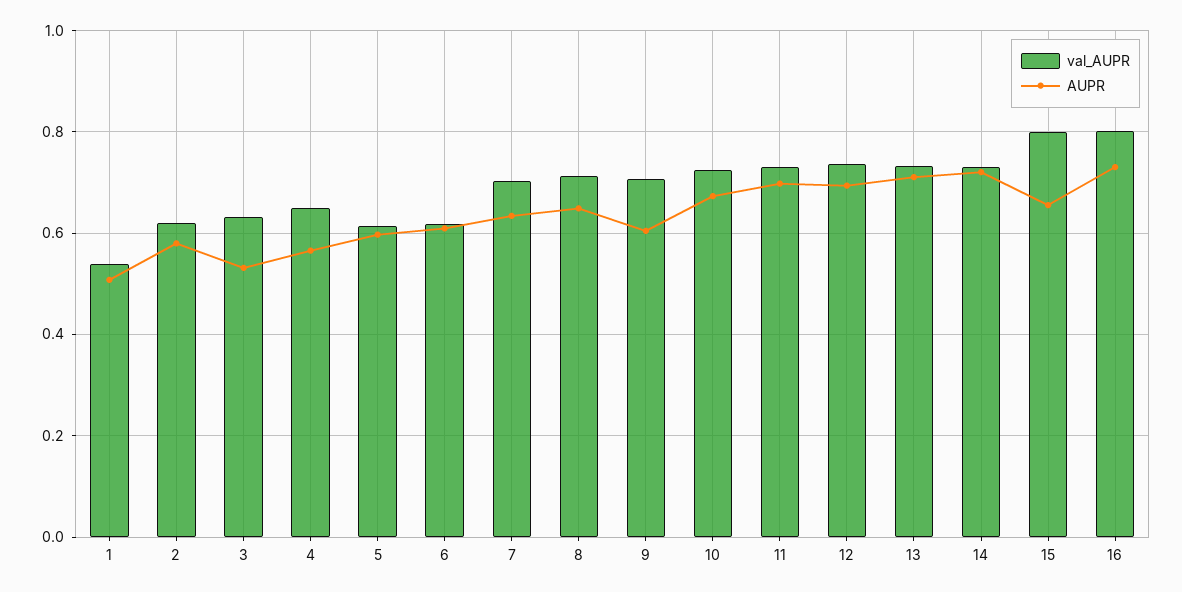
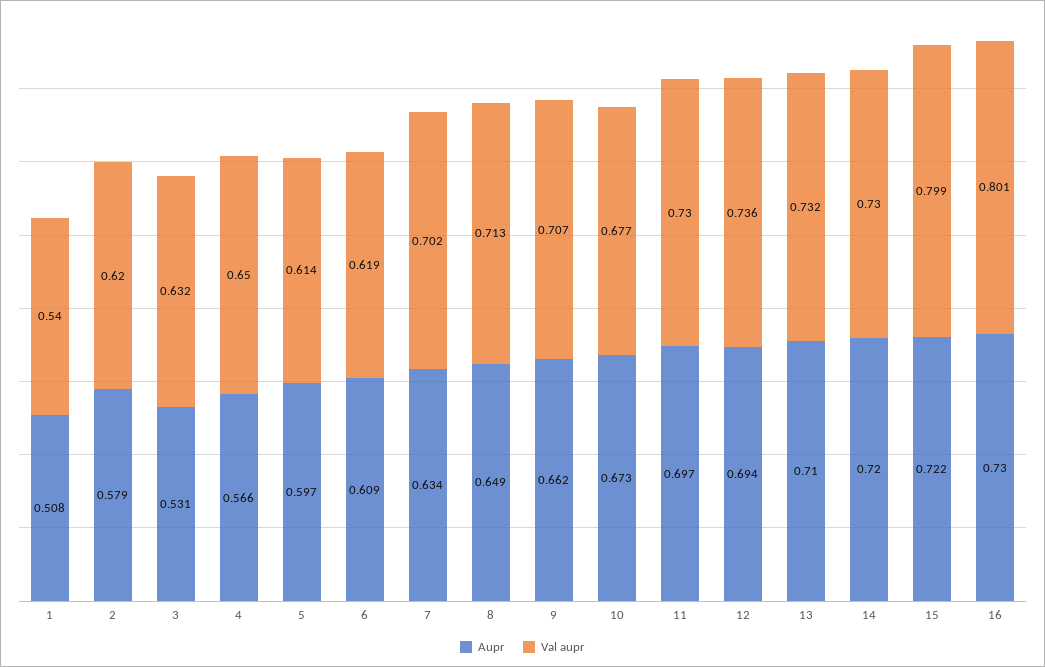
AUPR, 9: 0.6 -> 0.662
val_AUPR, 10: 0.72 -> 0.677
AUPR, 15: 0.66 -> 0.722

